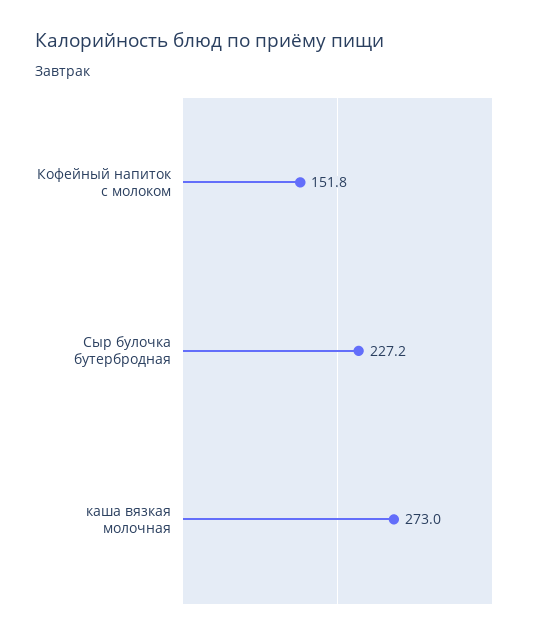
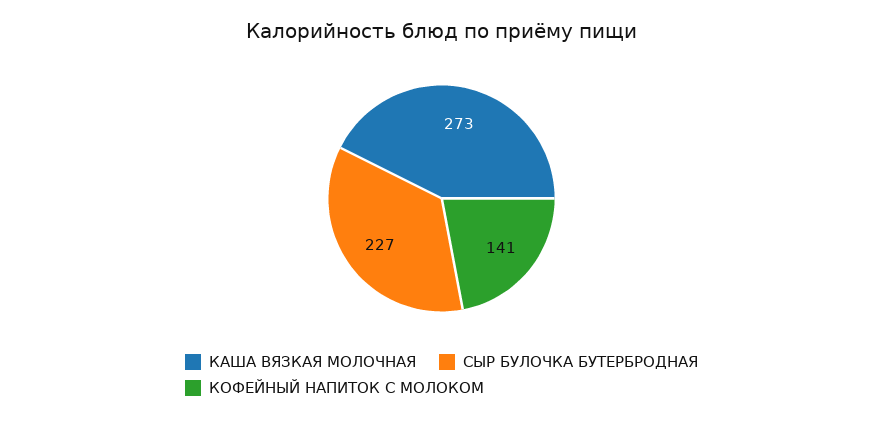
Кофейный напиток с молоком: 151.8 -> 141

